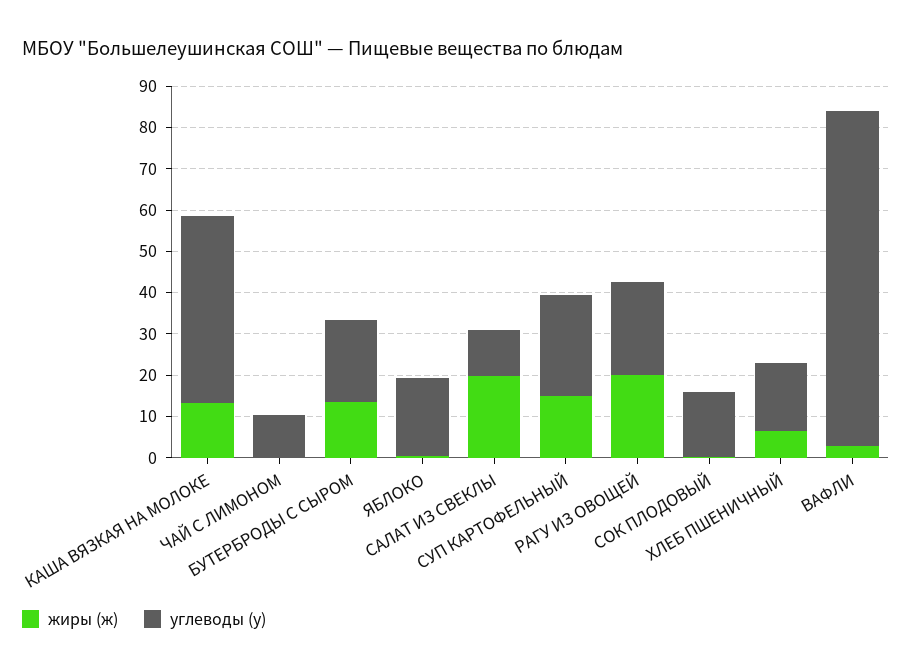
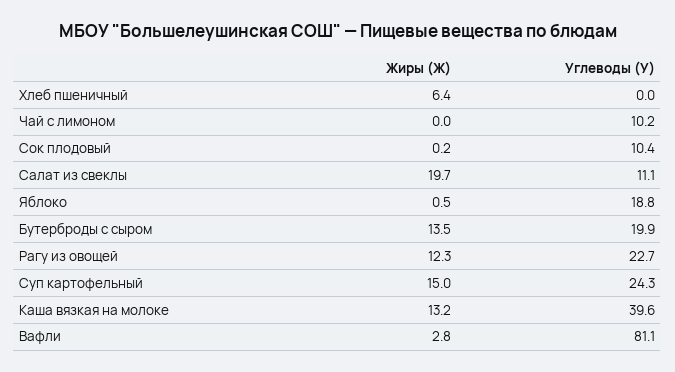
углеводы (у), КАША ВЯЗКАЯ НА МОЛОКЕ: 46 -> 39.6
жиры (ж), РАГУ ИЗ ОВОЩЕЙ: 20 -> 12.3
углеводы (у), СОК ПЛОДОВЫЙ: 16 -> 10.4
углеводы (у), ХЛЕБ ПШЕНИЧНЫЙ: 16 -> 0

